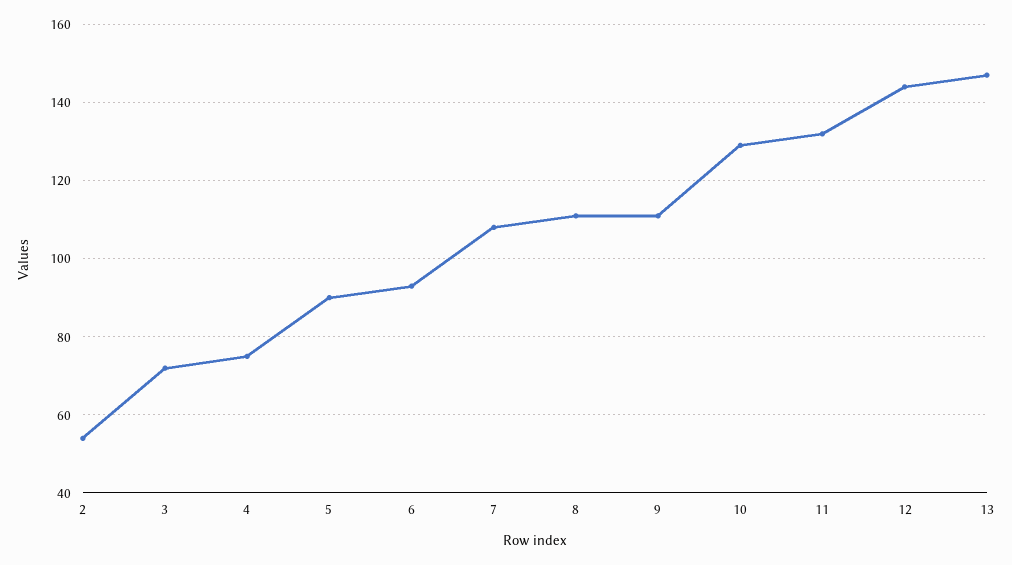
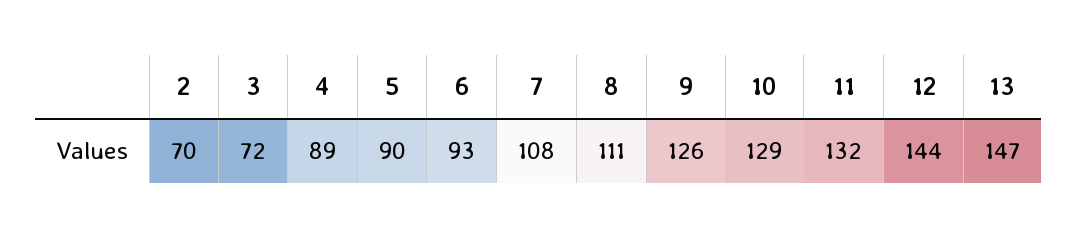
2: 55 -> 70
4: 75 -> 89
9: 110 -> 126

